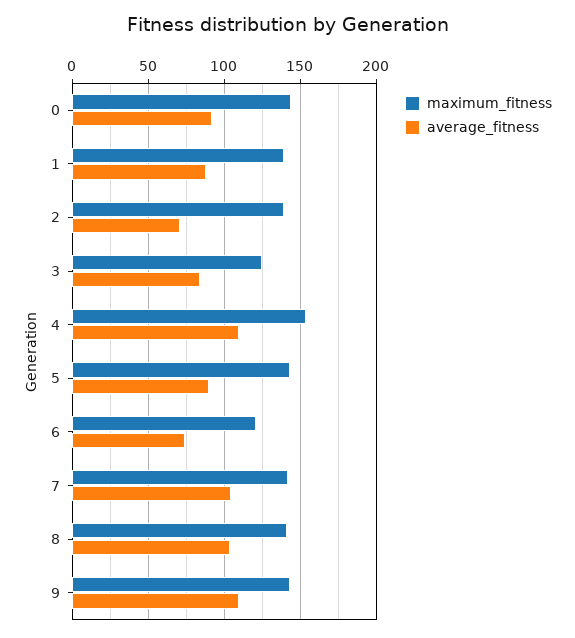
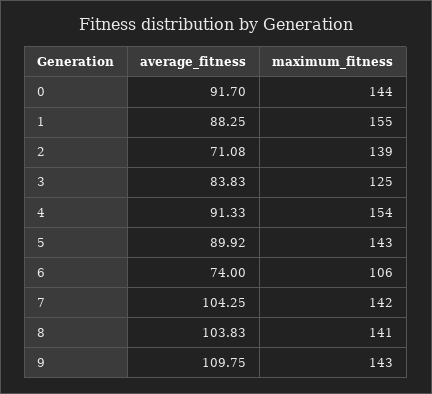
maximum_fitness, 1: 140 -> 155
average_fitness, 4: 110 -> 91.33
maximum_fitness, 6: 120 -> 106

